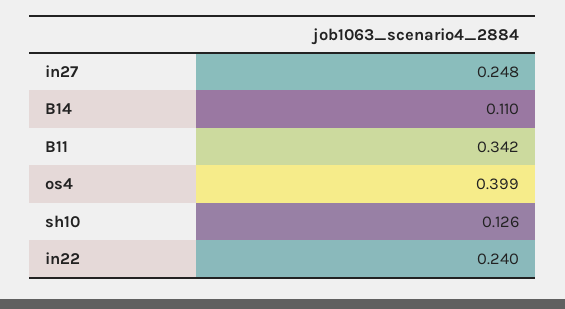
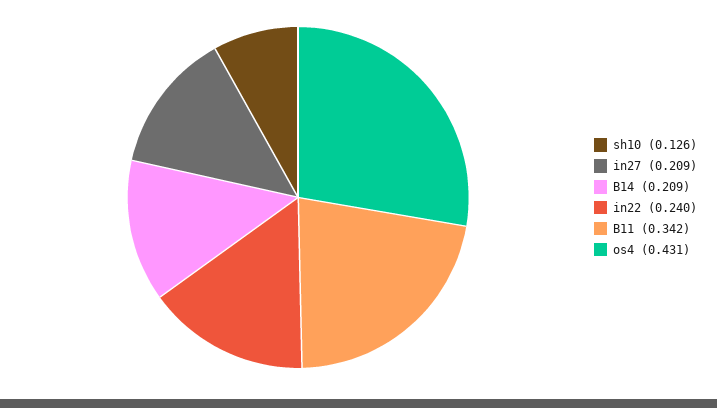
in27: 0.248 -> 0.209
B14: 0.11 -> 0.209
os4: 0.399 -> 0.431

